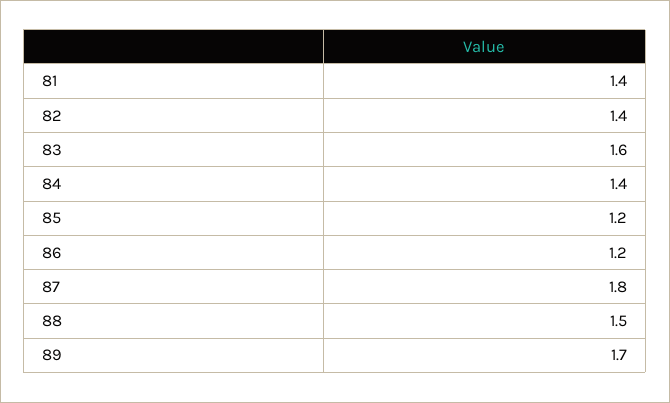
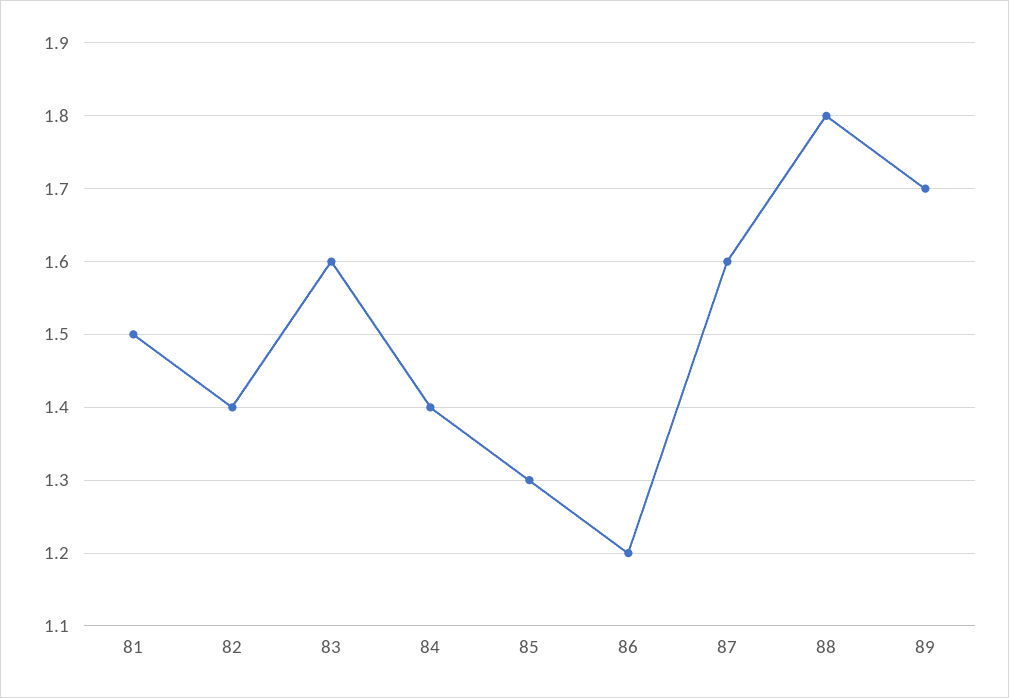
81: 1.4 -> 1.5
85: 1.2 -> 1.3
87: 1.8 -> 1.6
88: 1.5 -> 1.8

